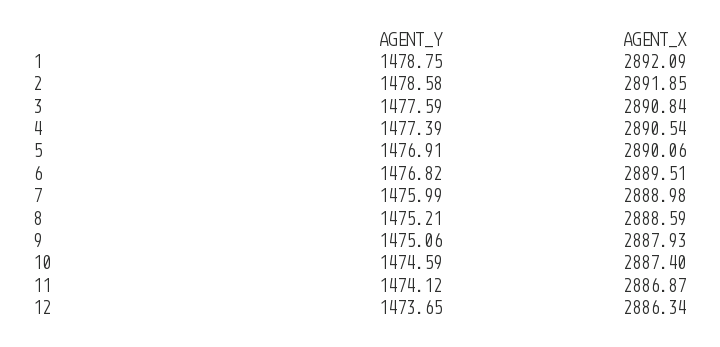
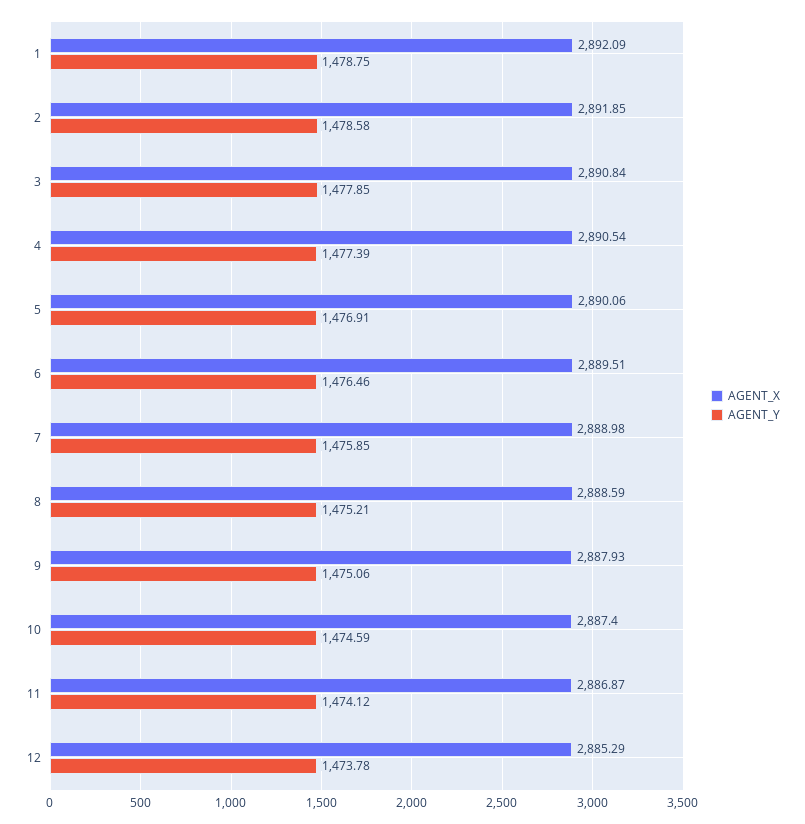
AGENT_Y, 3: 1477.59 -> 1477.85
AGENT_Y, 6: 1476.82 -> 1476.46
AGENT_Y, 7: 1475.99 -> 1475.85
AGENT_Y, 12: 1473.65 -> 1473.78
AGENT_X, 12: 2886.34 -> 2885.29

